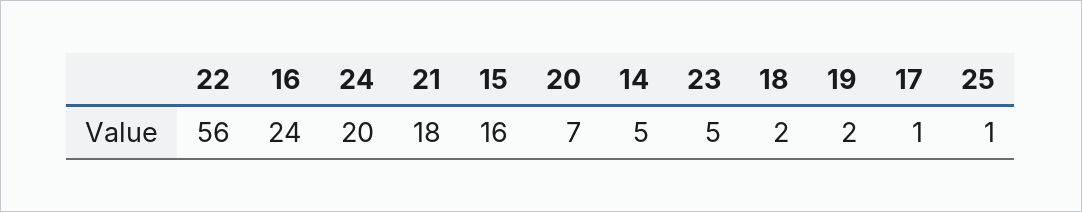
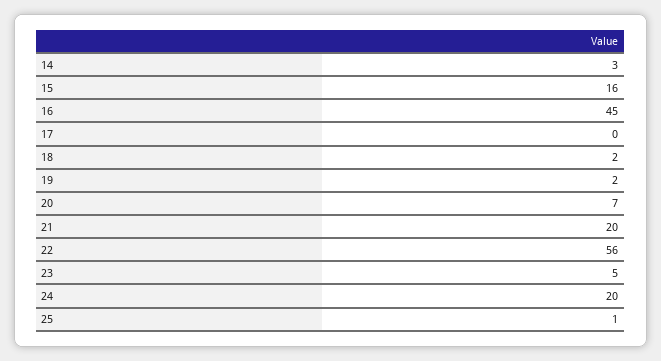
16: 24 -> 45
21: 18 -> 20
14: 5 -> 3
17: 1 -> 0

